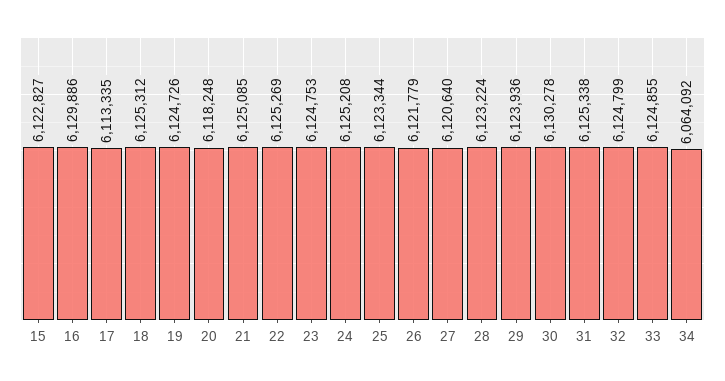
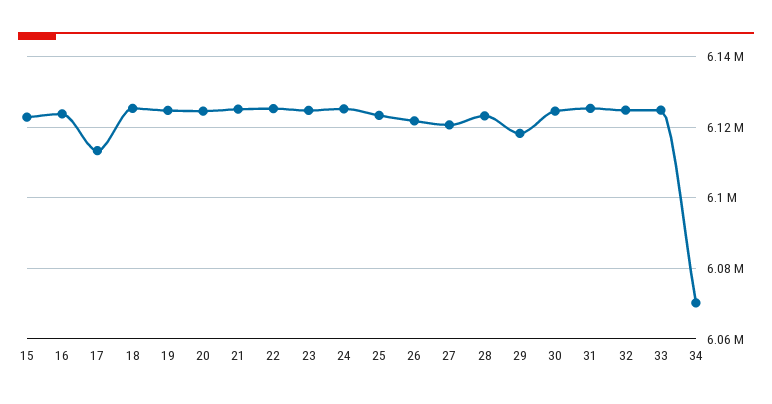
16: 6129886 -> 6124000
20: 6118248 -> 6124000
29: 6123936 -> 6118000
30: 6130278 -> 6124000
34: 6064092 -> 6070000

